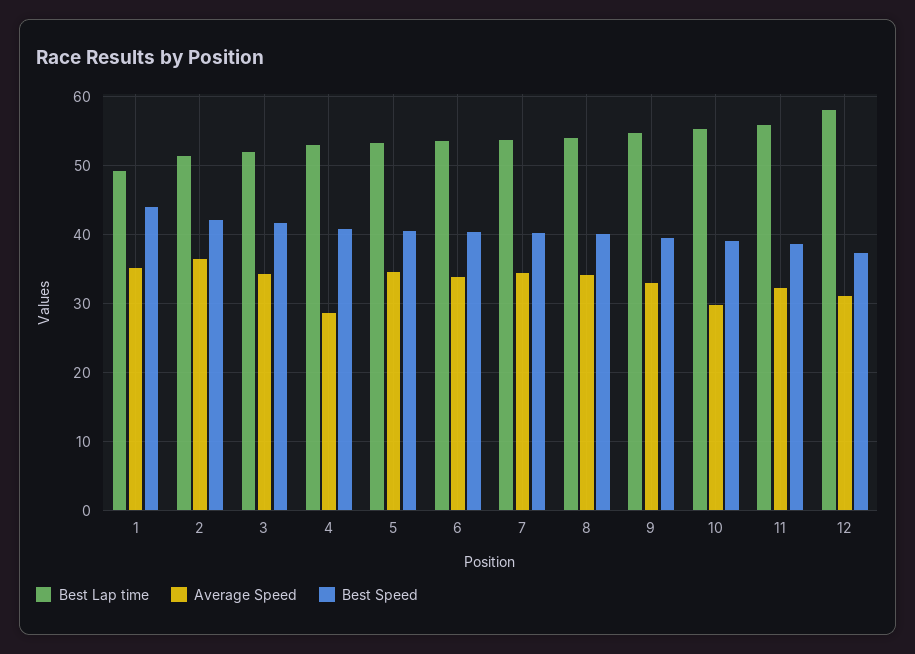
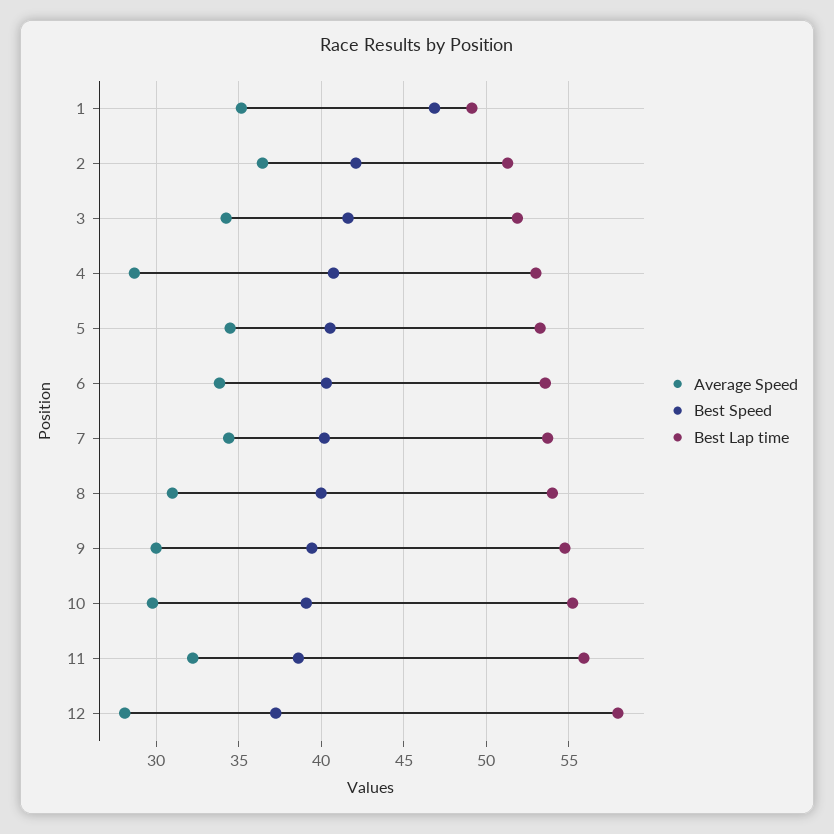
Best Speed, 1: 44 -> 47
Average Speed, 8: 34 -> 31
Average Speed, 9: 33 -> 30
Average Speed, 12: 31 -> 28

